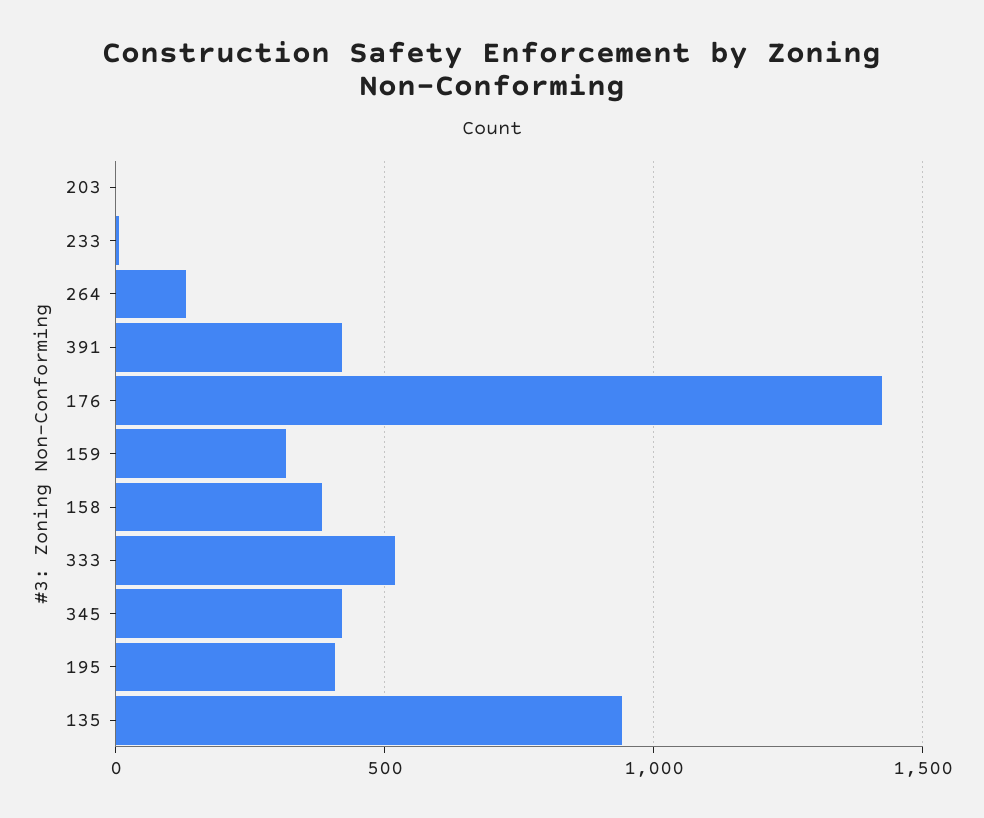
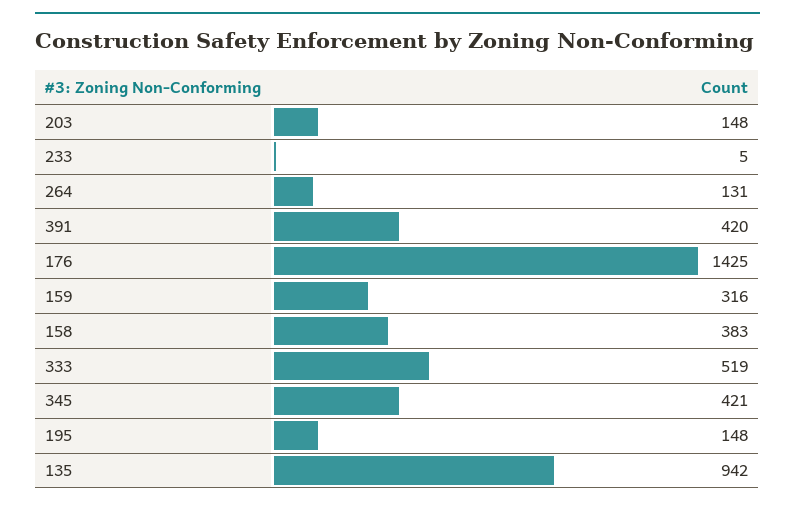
203: 0 -> 148
195: 400 -> 148

